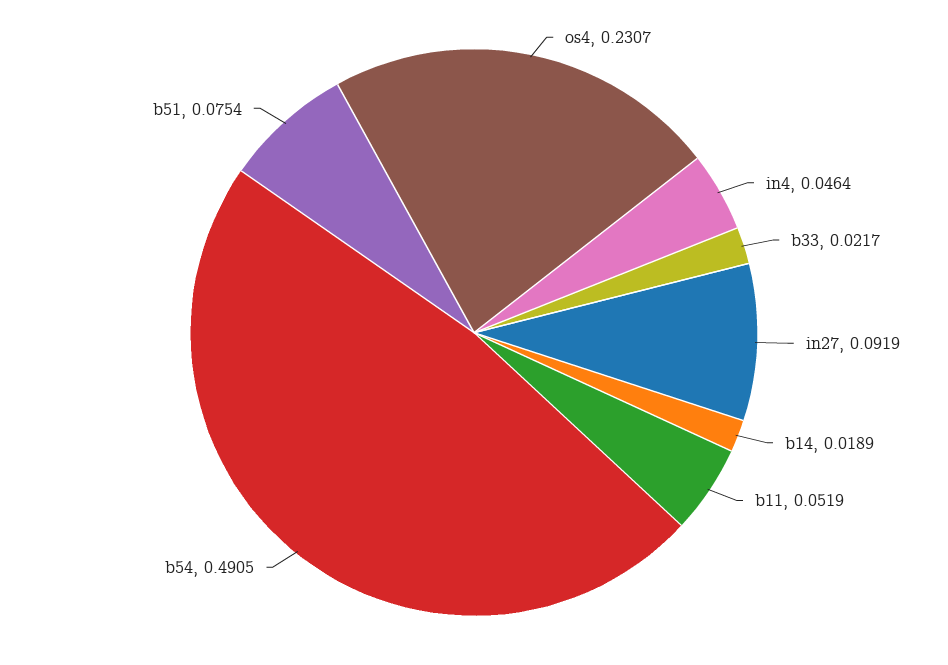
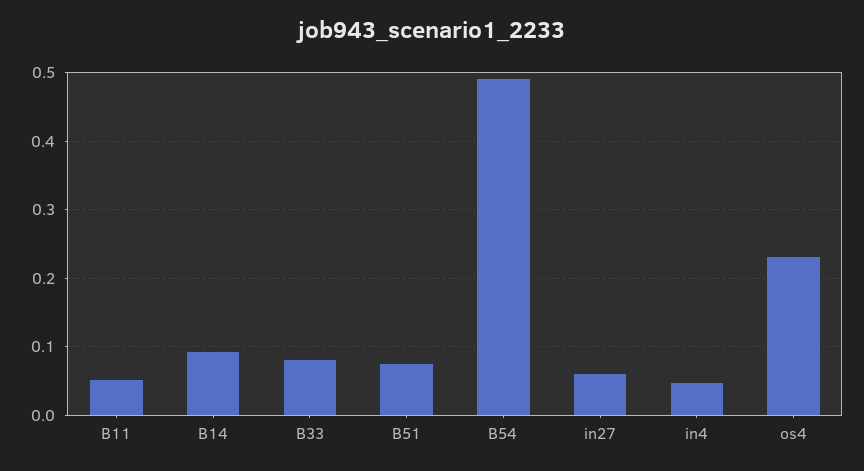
b33: 0.0217 -> 0.08
in27: 0.0919 -> 0.06
b14: 0.0189 -> 0.09

